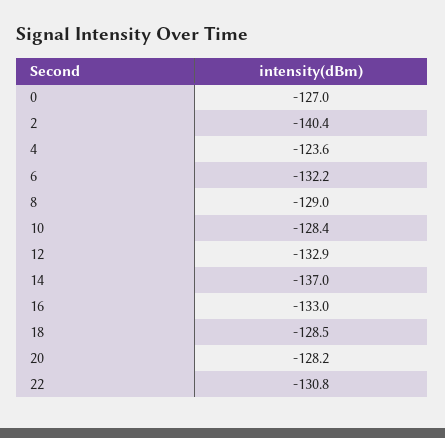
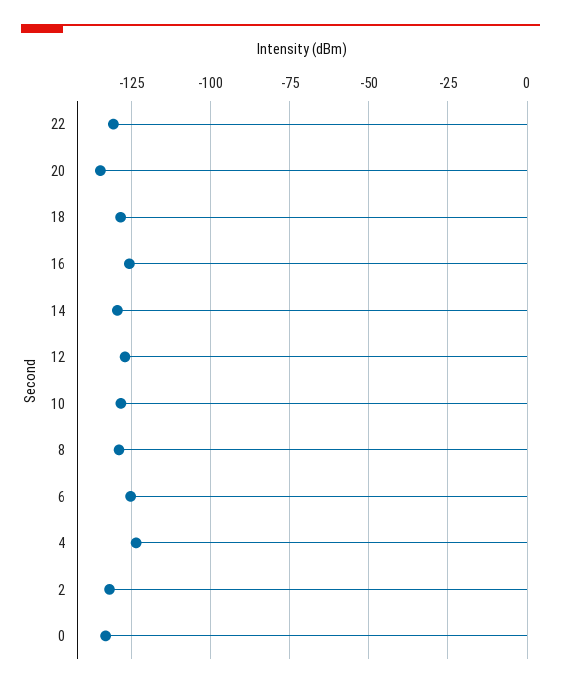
0: -127 -> -132.5
2: -140.4 -> -132.5
6: -132.2 -> -125
12: -132.9 -> -127.5
14: -137 -> -130
16: -133 -> -125
20: -128.2 -> -135

